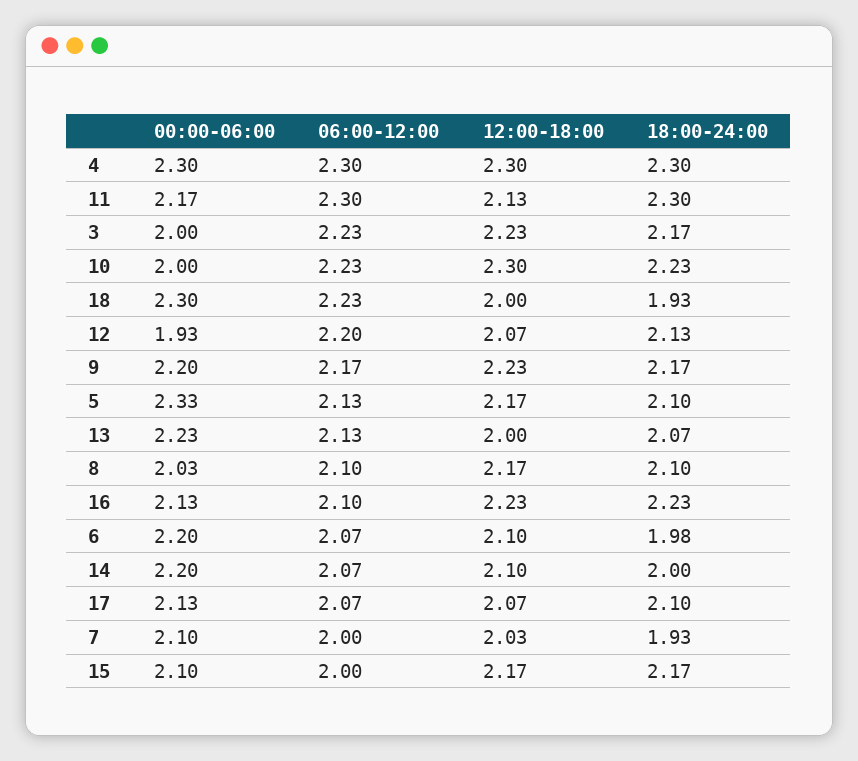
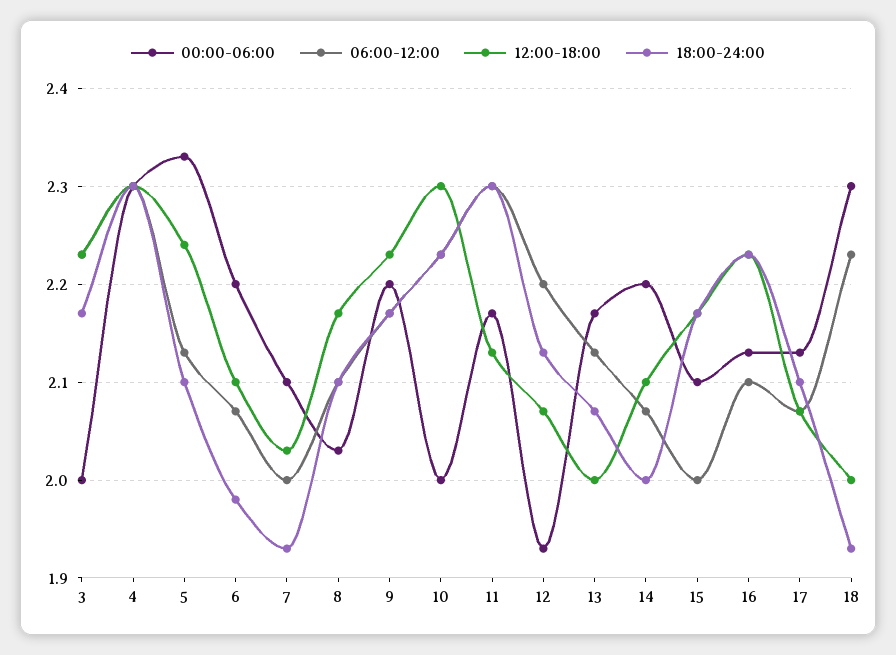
12:00-18:00, 5: 2.17 -> 2.24
00:00-06:00, 13: 2.23 -> 2.17

